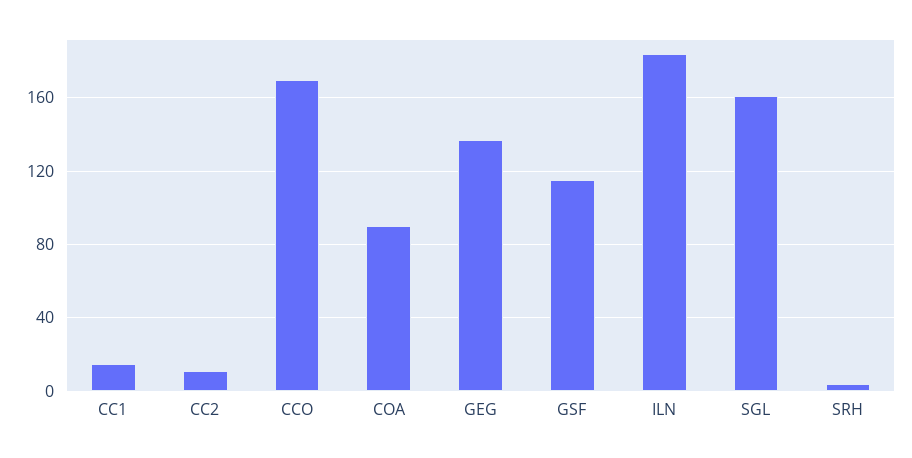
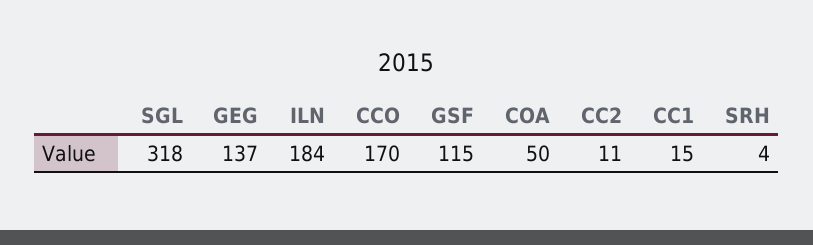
COA: 90 -> 50
SGL: 160 -> 318

